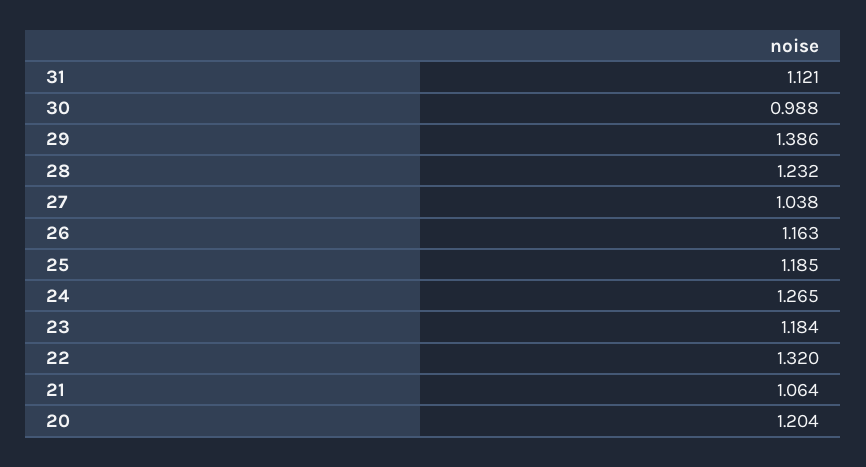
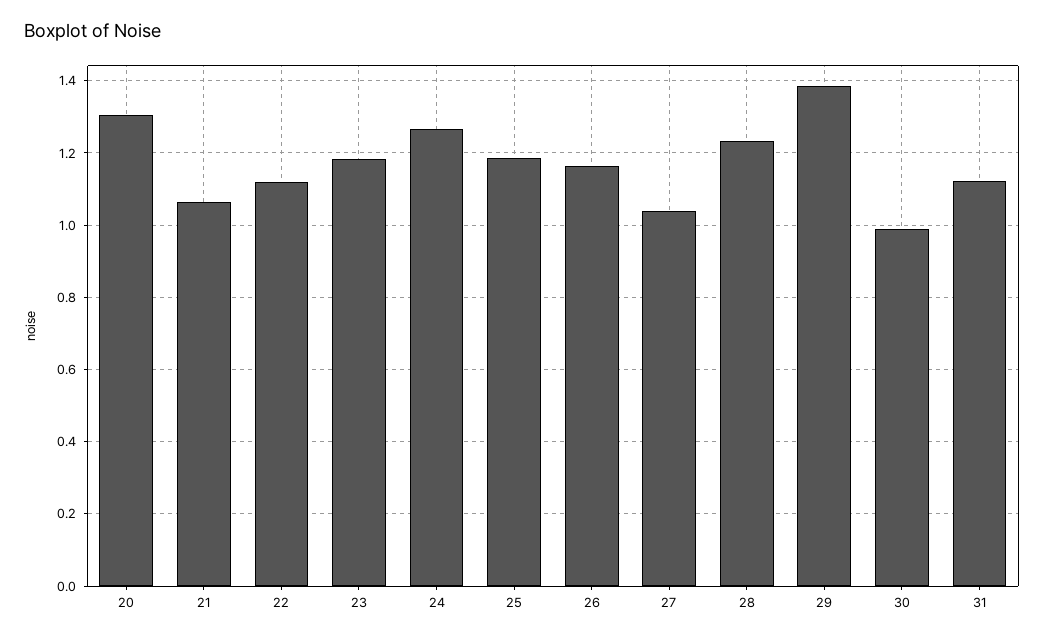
22: 1.32 -> 1.12
20: 1.204 -> 1.3

